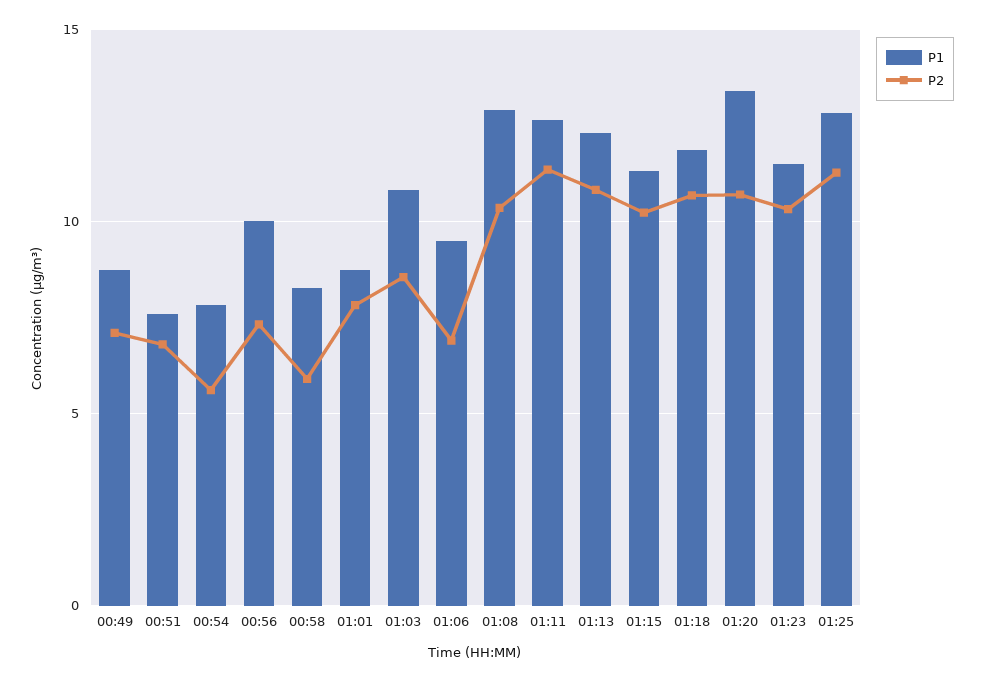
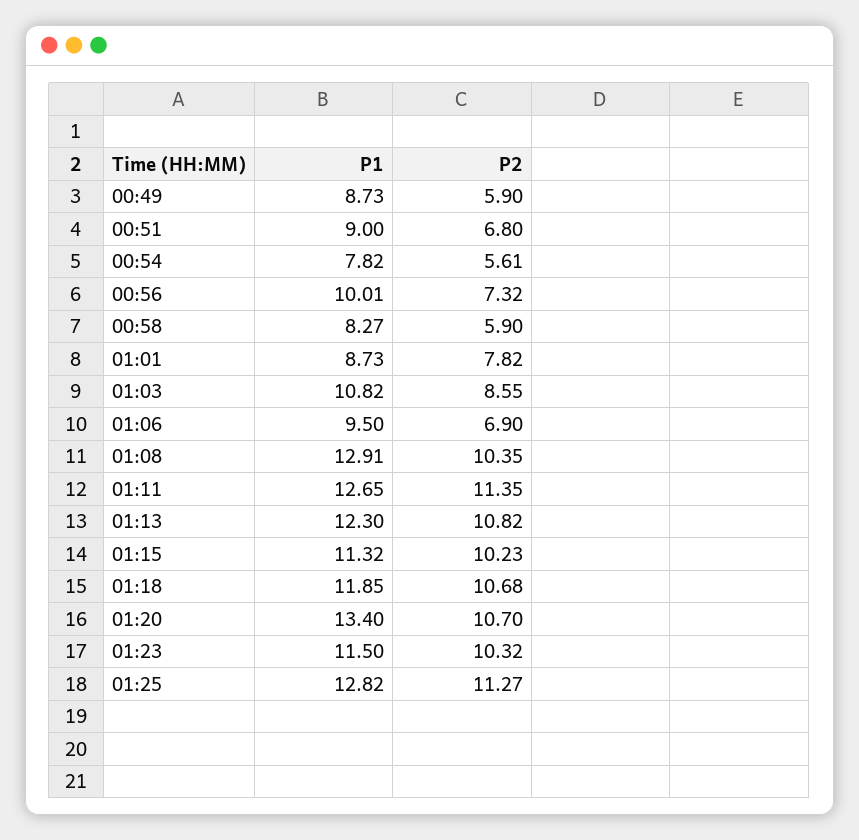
P2, 00:49: 7 -> 5.9
P1, 00:51: 7.5 -> 9

